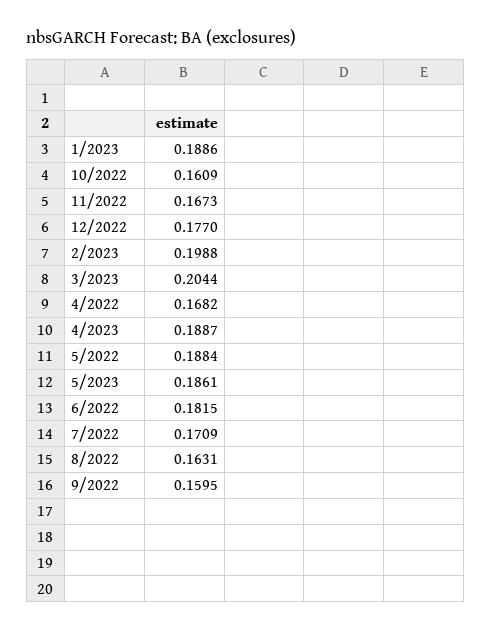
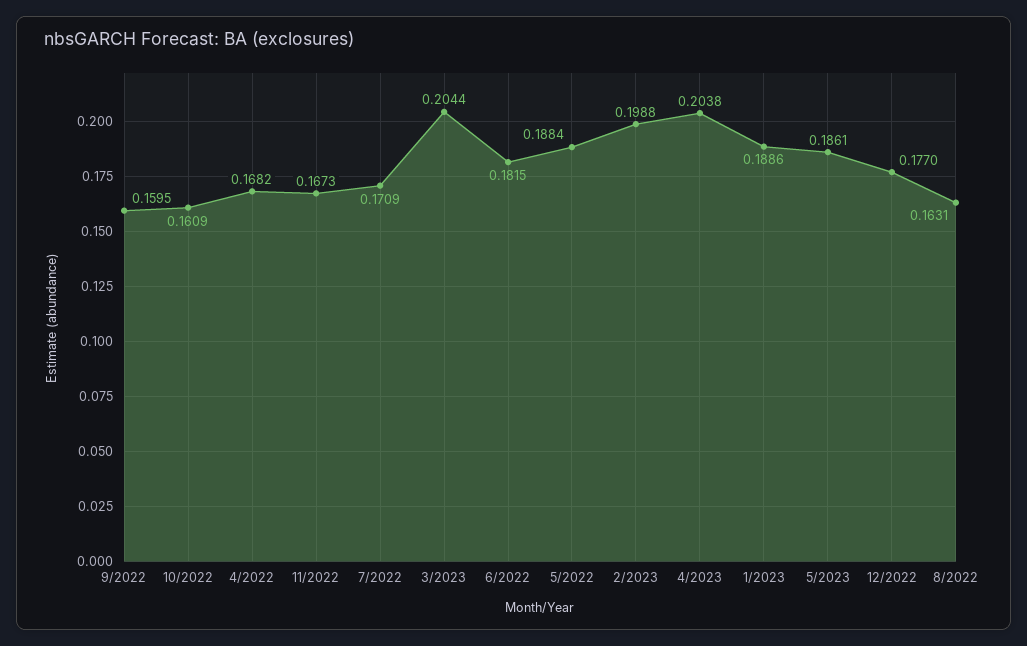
4/2023: 0.1887 -> 0.2038

